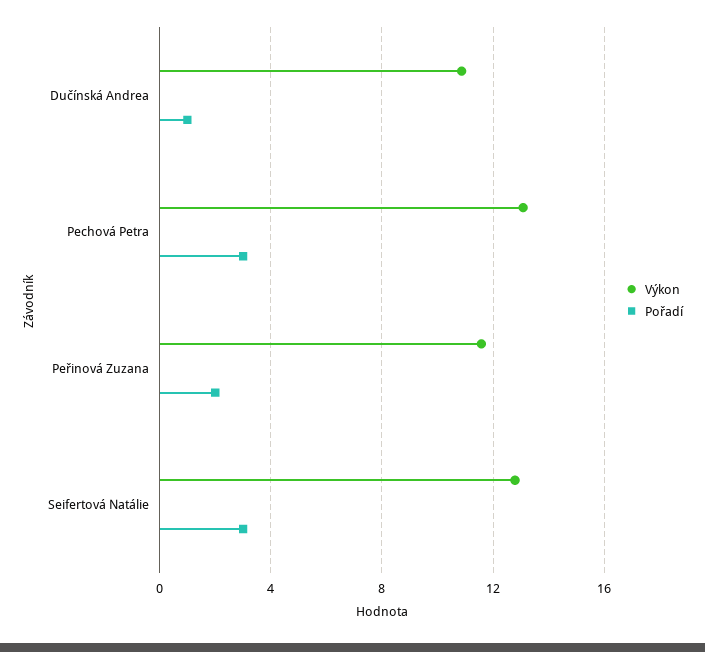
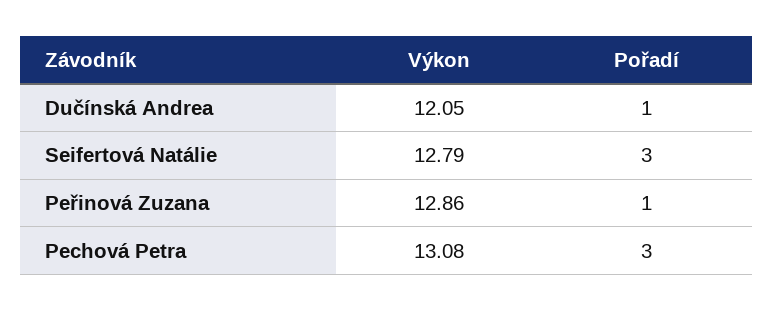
Výkon, Dučínská Andrea: 11 -> 12.05
Výkon, Peřinová Zuzana: 11.5 -> 12.86
Pořadí, Peřinová Zuzana: 2 -> 1

